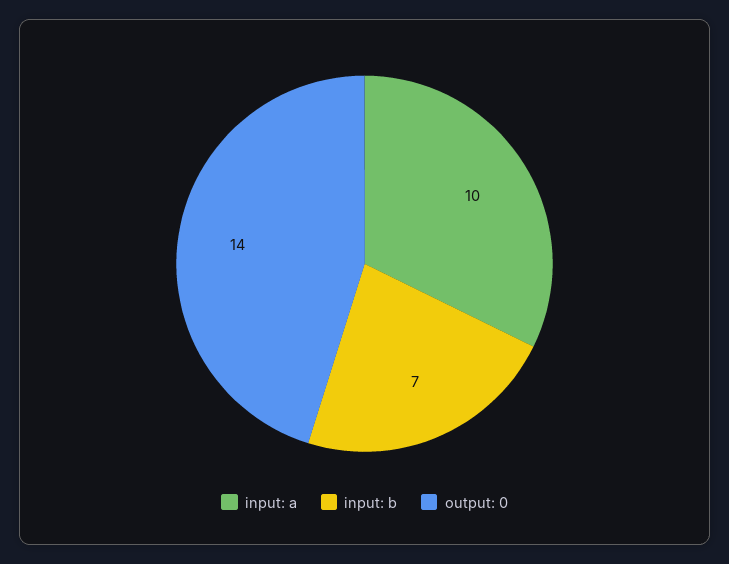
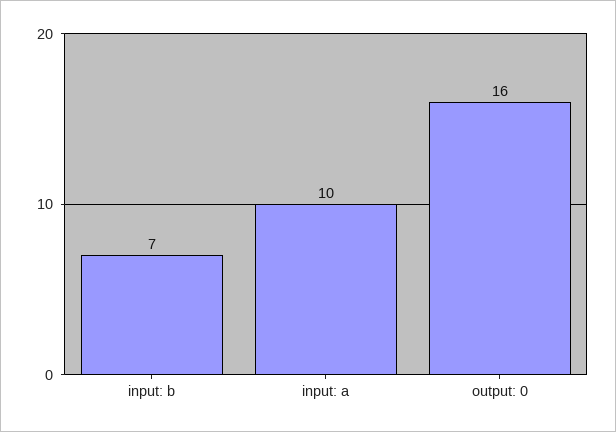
output: 0: 14 -> 16

